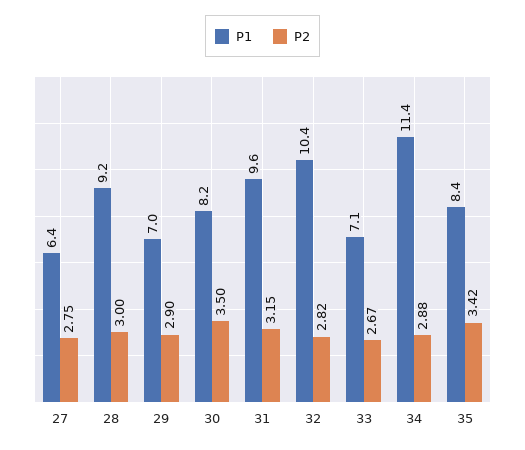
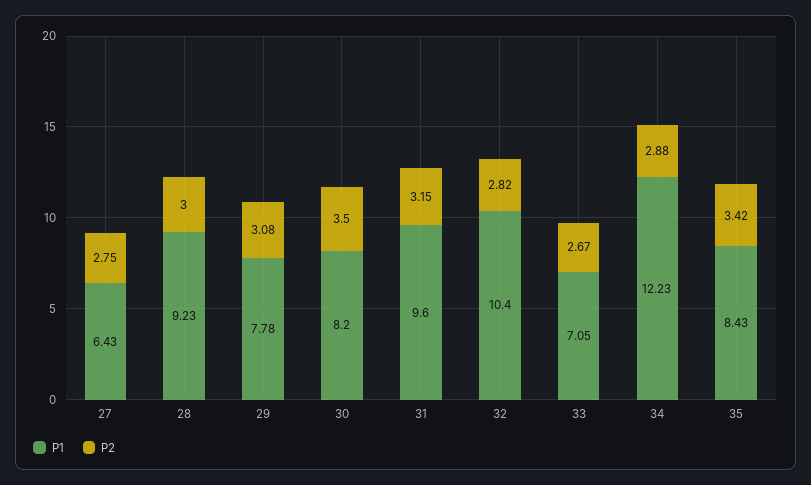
P1, 29: 7 -> 7.78
P2, 29: 2.9 -> 3.08
P1, 34: 11.4 -> 12.23

